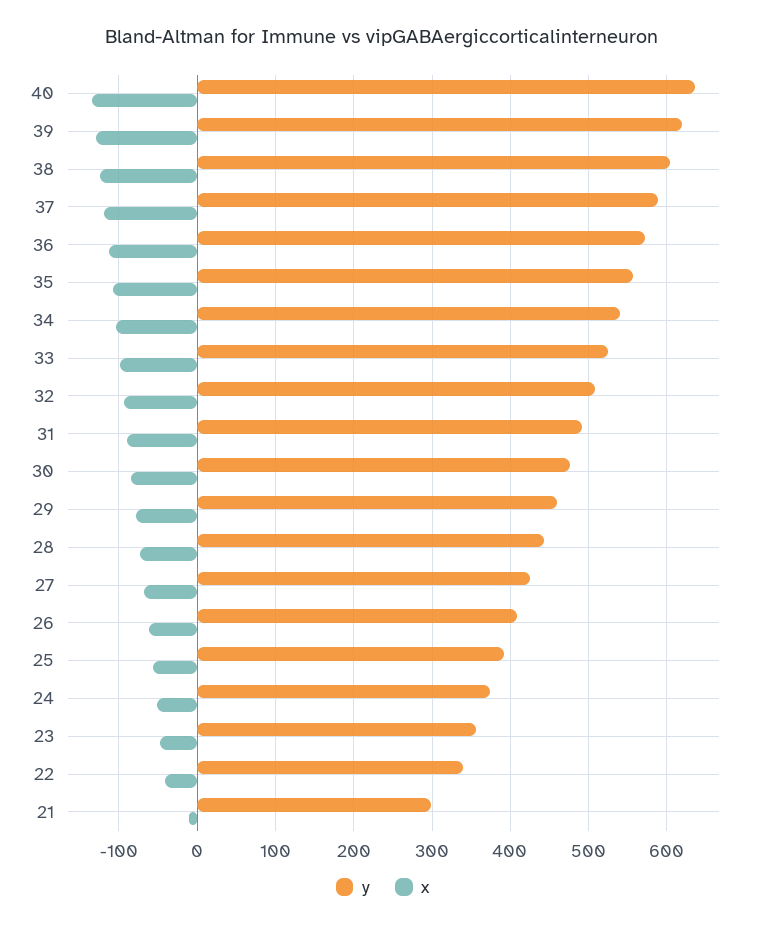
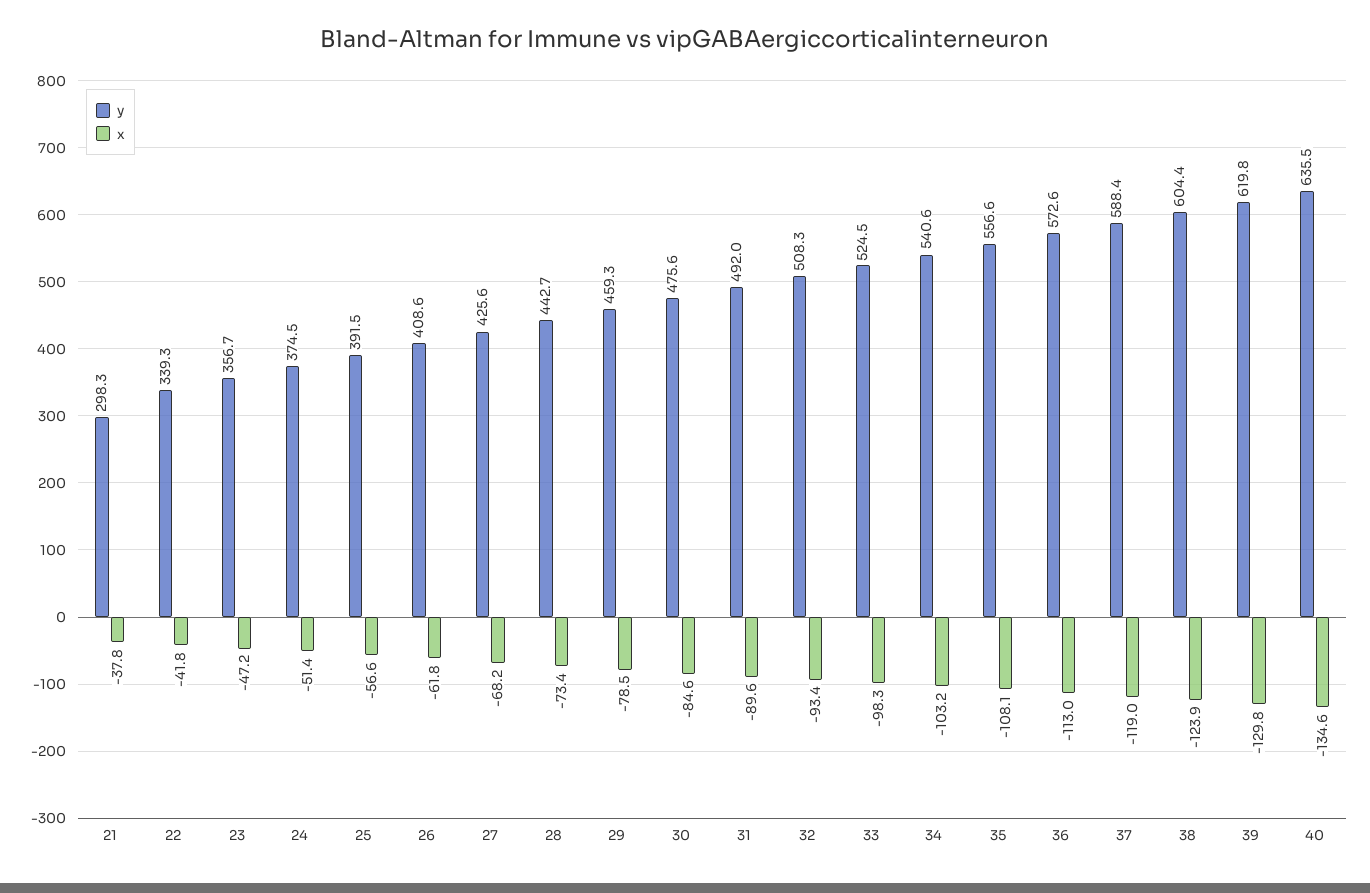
x, 21: -10 -> -37.8

